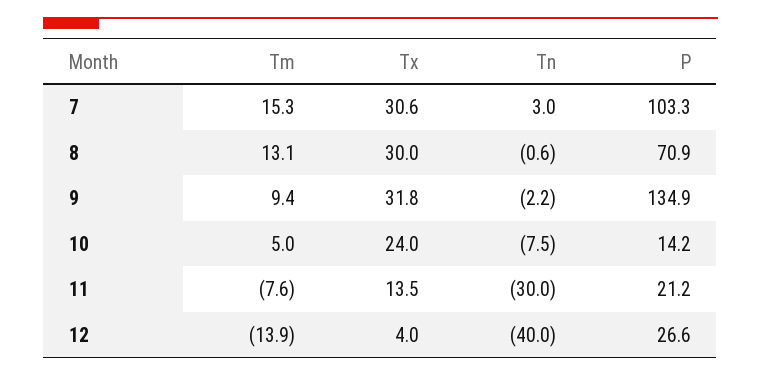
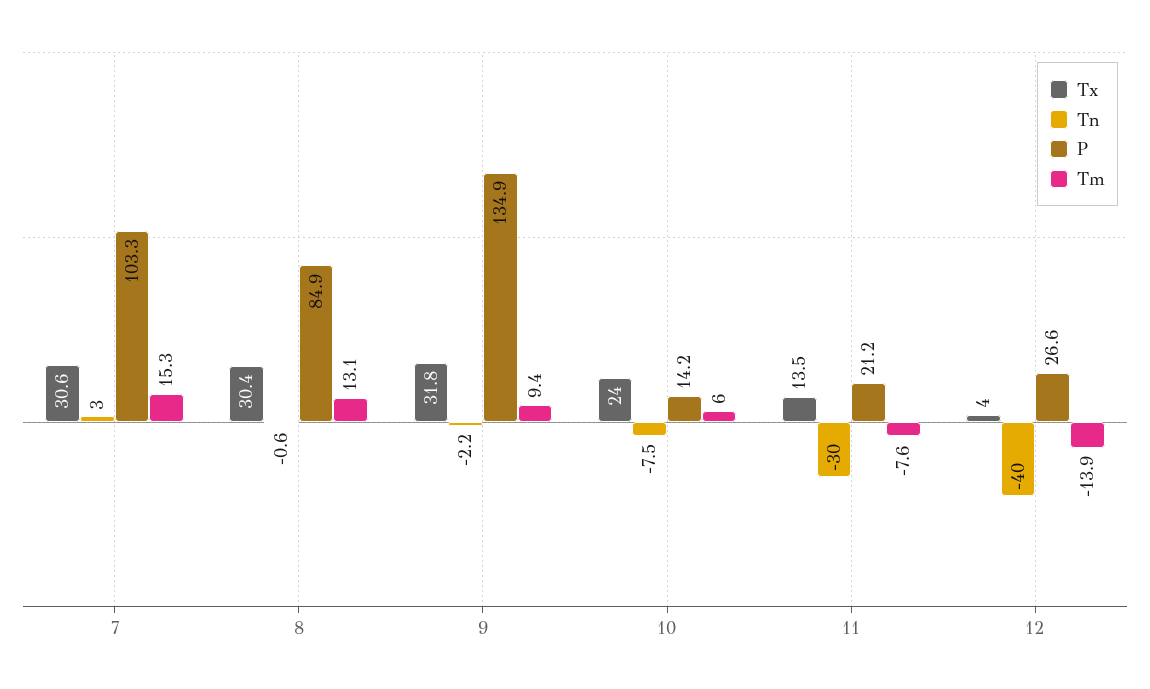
Tx, 8: 30 -> 30.4
P, 8: 70.9 -> 84.9
Tm, 10: 5 -> 6

